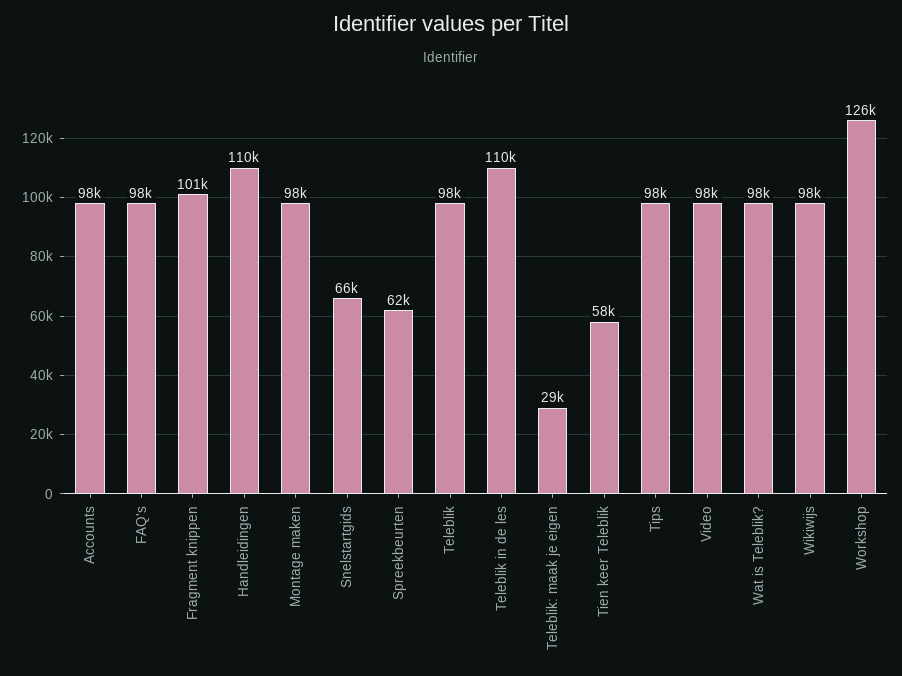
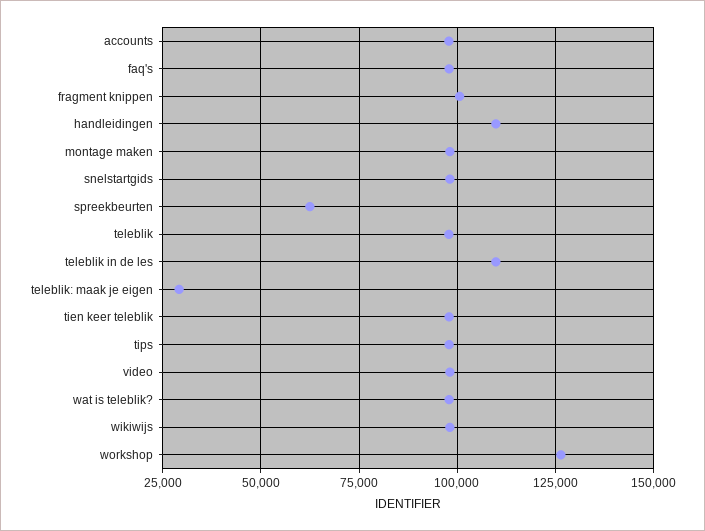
Snelstartgids: 66000 -> 97500
Tien keer Teleblik: 58000 -> 97500

